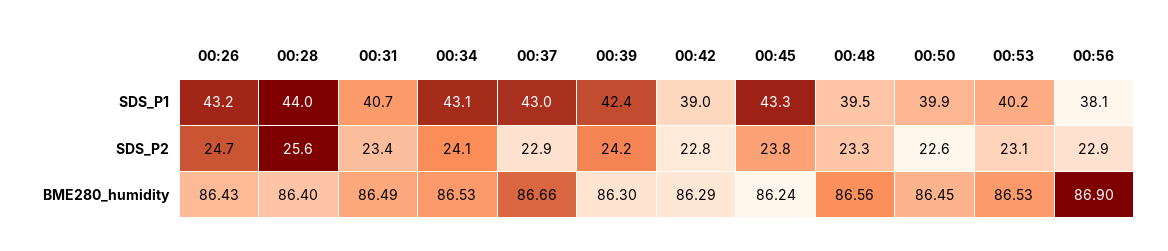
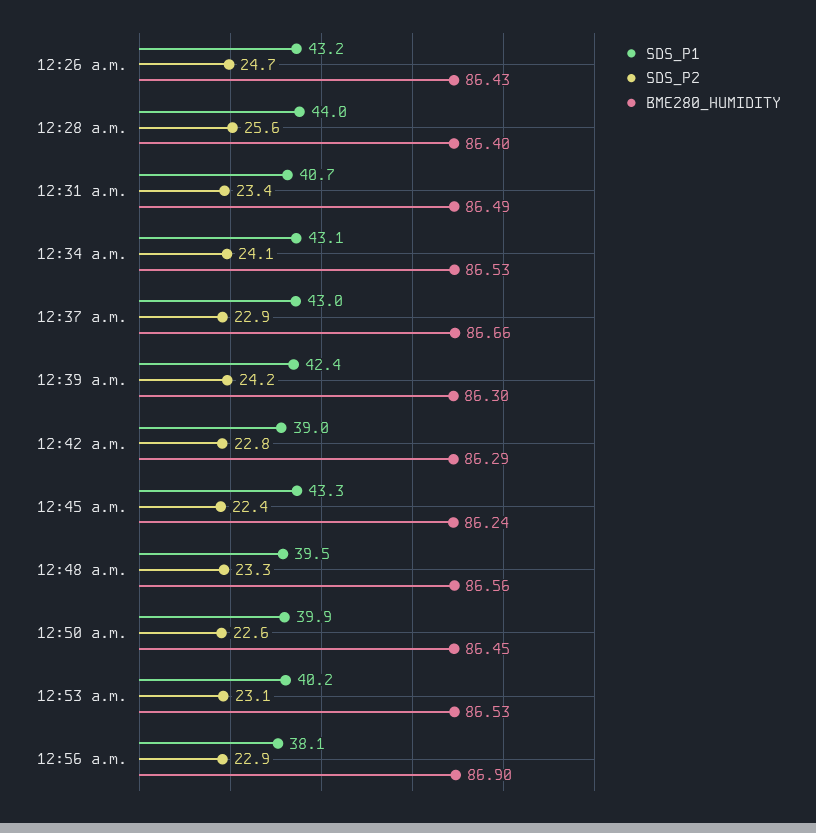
SDS_P2, 00:45: 23.8 -> 22.4

